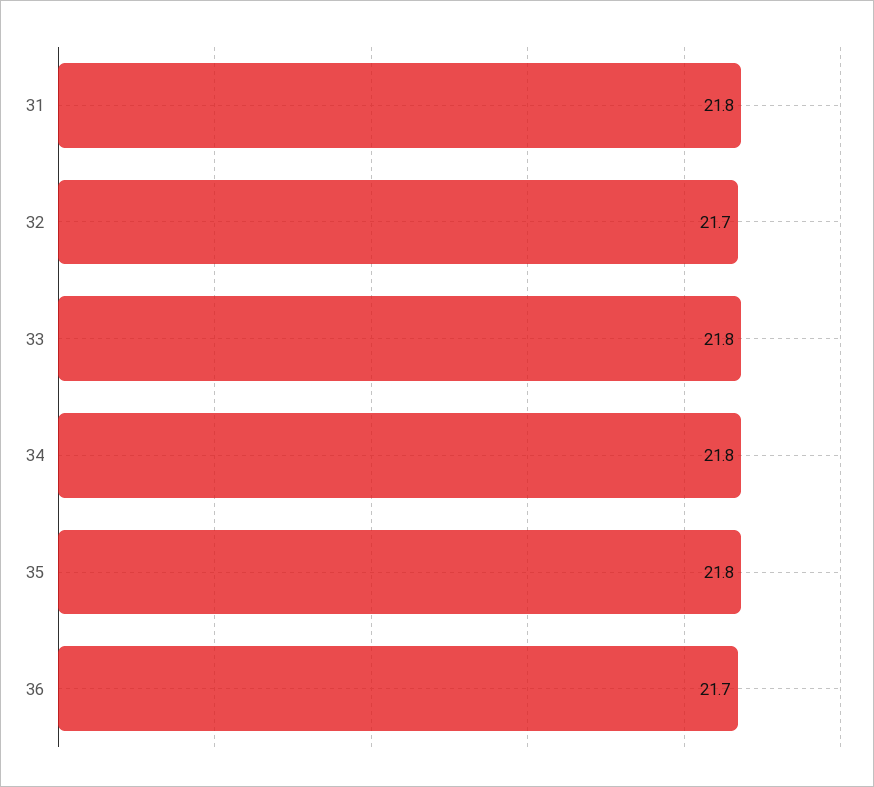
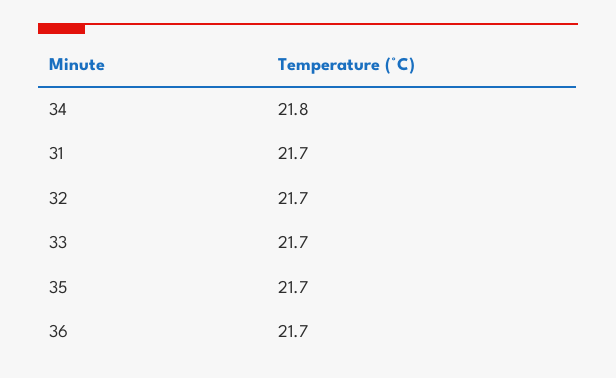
31: 21.8 -> 21.7
33: 21.8 -> 21.7
35: 21.8 -> 21.7

